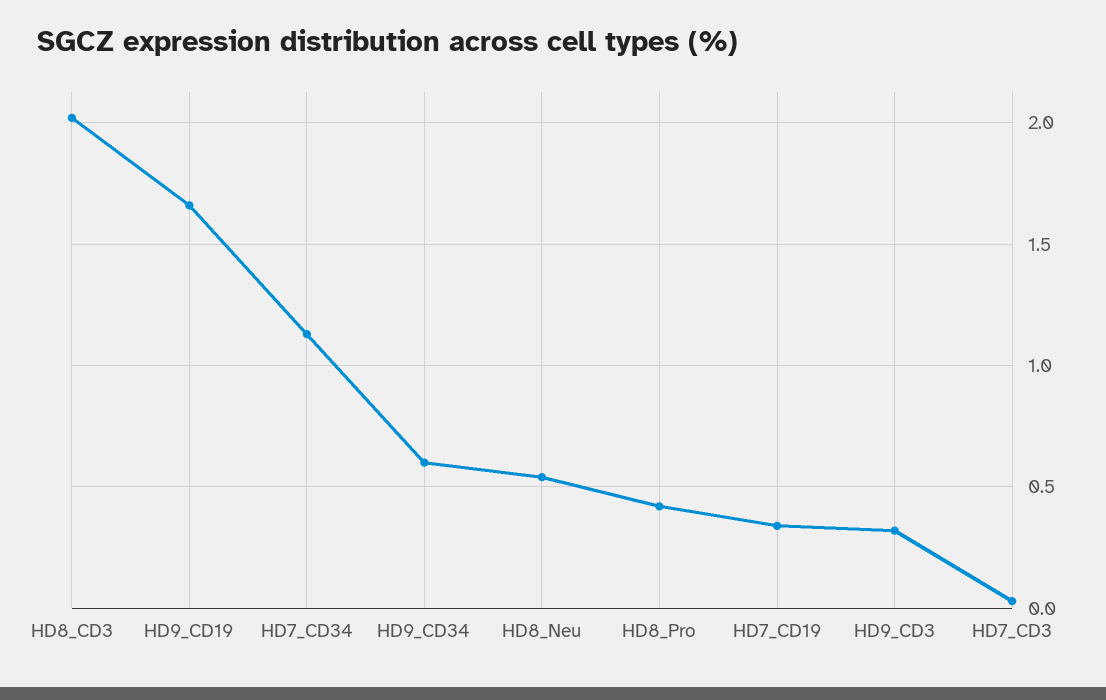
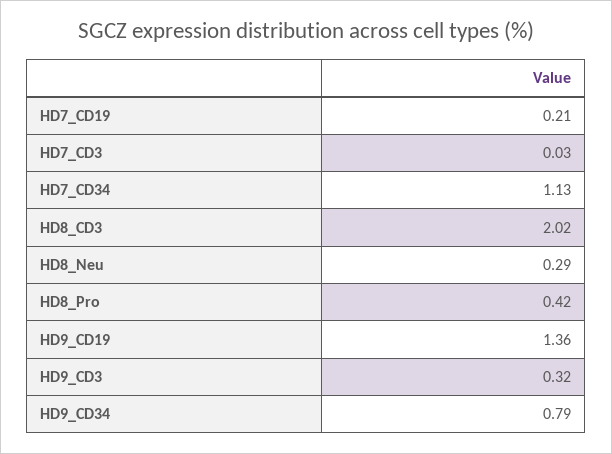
HD9_CD19: 1.65 -> 1.36
HD9_CD34: 0.6 -> 0.79
HD8_Neu: 0.55 -> 0.29
HD7_CD19: 0.35 -> 0.21

